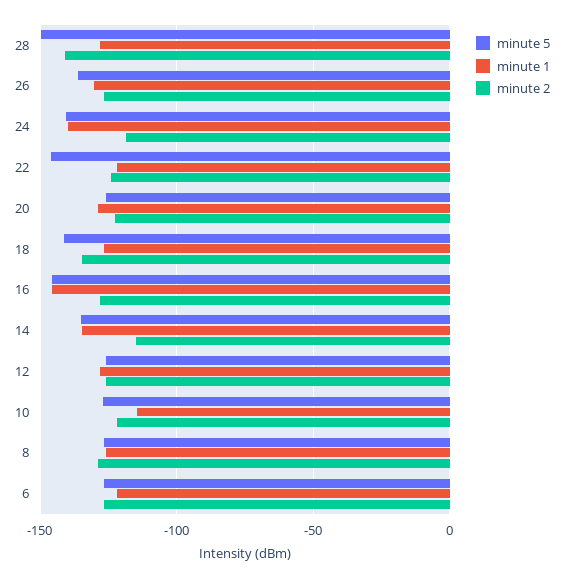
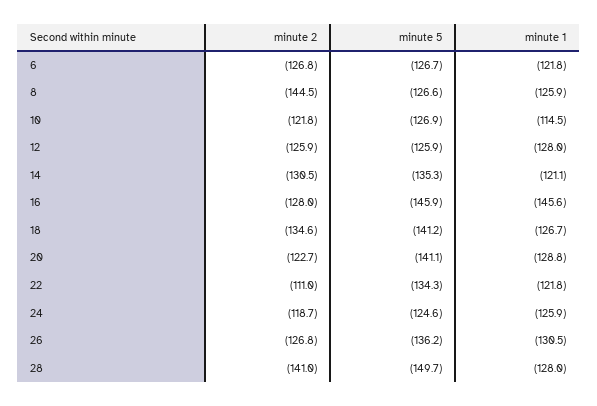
minute 5, 24: -140 -> -124.6
minute 1, 24: -140 -> -125.9
minute 5, 22: -145 -> -134.3
minute 2, 22: -125 -> -111
minute 5, 20: -125 -> -141.1
minute 1, 14: -135 -> -121.1
minute 2, 14: -115 -> -130.5
minute 2, 8: -130 -> -144.5

